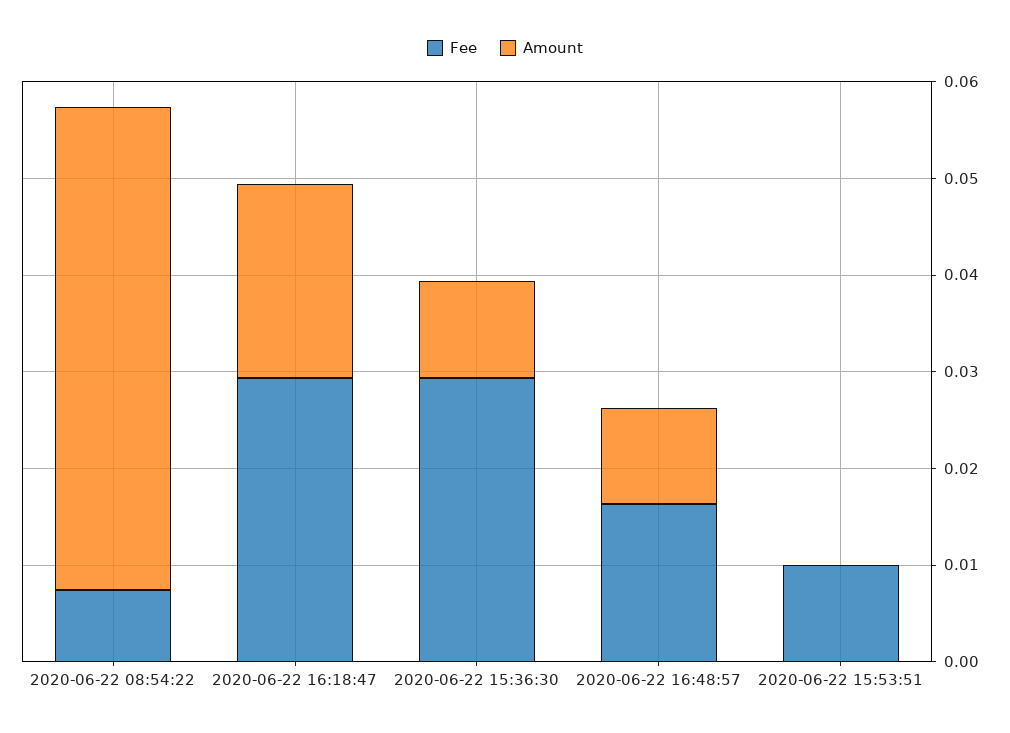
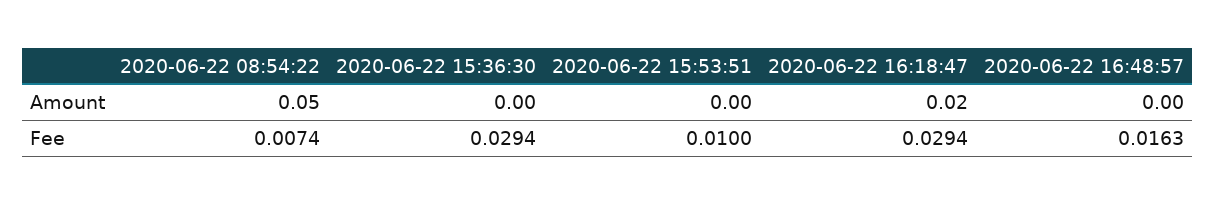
Amount, 2020-06-22 15:36:30: 0.01 -> 0
Amount, 2020-06-22 16:48:57: 0.01 -> 0

